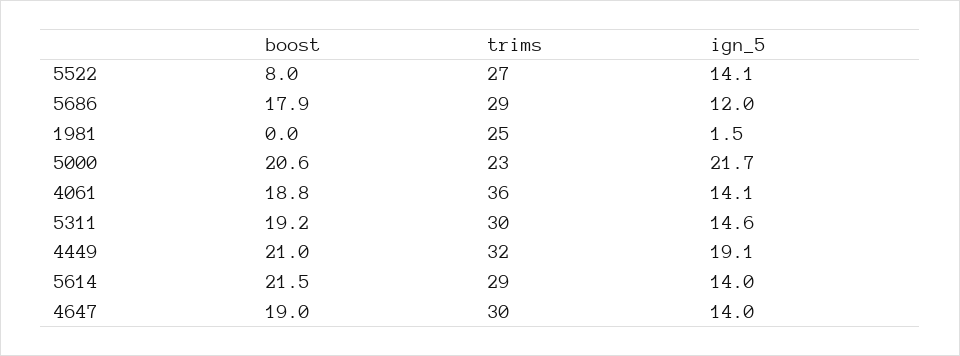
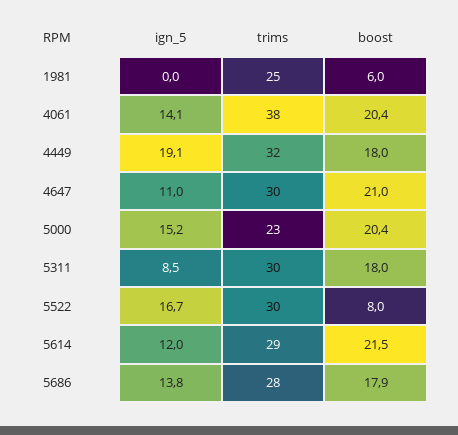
trims, 5522: 27 -> 30
ign_5, 5522: 14.1 -> 16.7
trims, 5686: 29 -> 28
ign_5, 5686: 12 -> 13.8
boost, 1981: 0 -> 6
ign_5, 1981: 1.5 -> 0
boost, 5000: 20.6 -> 20.4
ign_5, 5000: 21.7 -> 15.2
boost, 4061: 18.8 -> 20.4
trims, 4061: 36 -> 38
boost, 5311: 19.2 -> 18
ign_5, 5311: 14.6 -> 8.5
boost, 4449: 21 -> 18
ign_5, 5614: 14 -> 12
boost, 4647: 19 -> 21
ign_5, 4647: 14 -> 11

